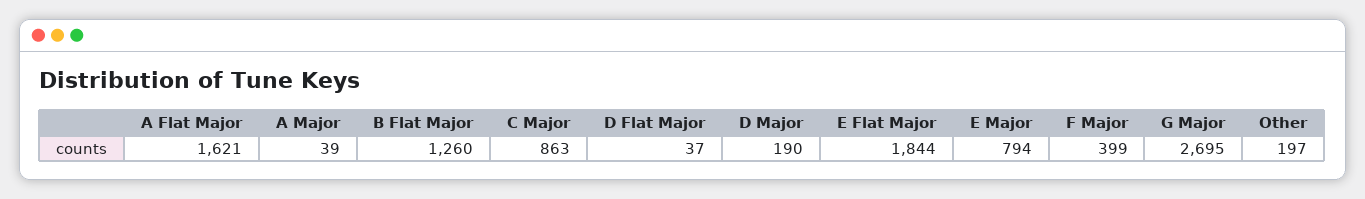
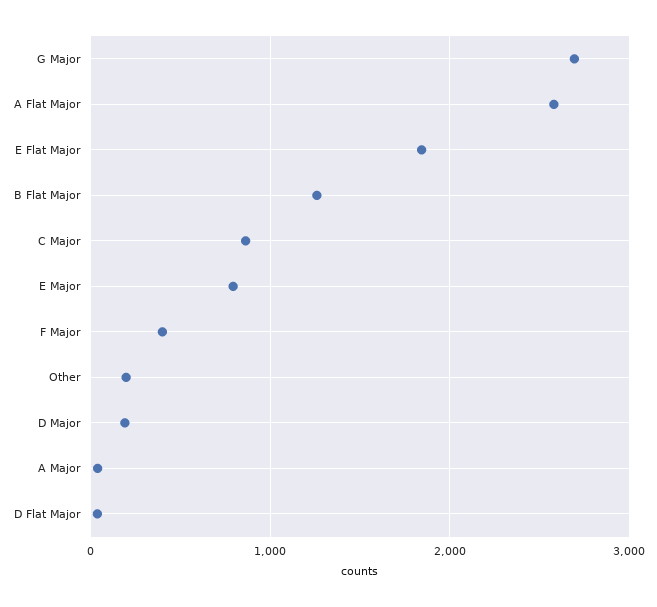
A Flat Major: 1621 -> 2600

